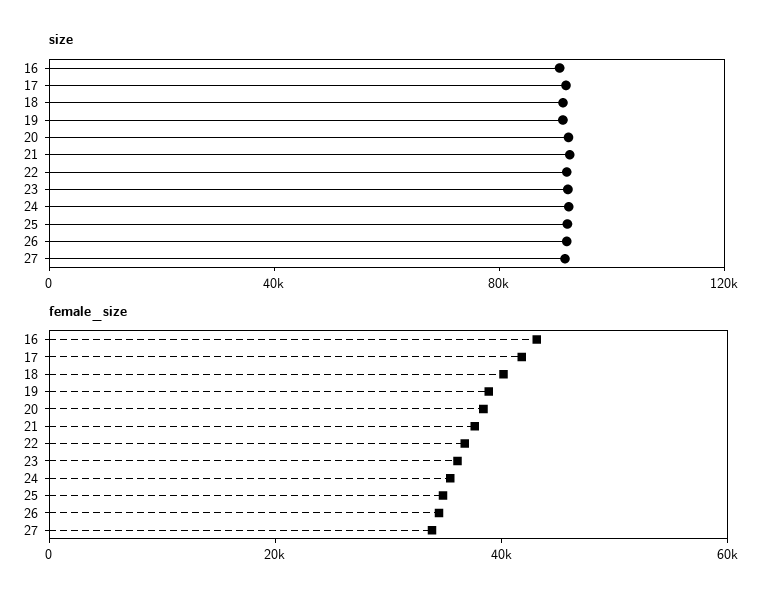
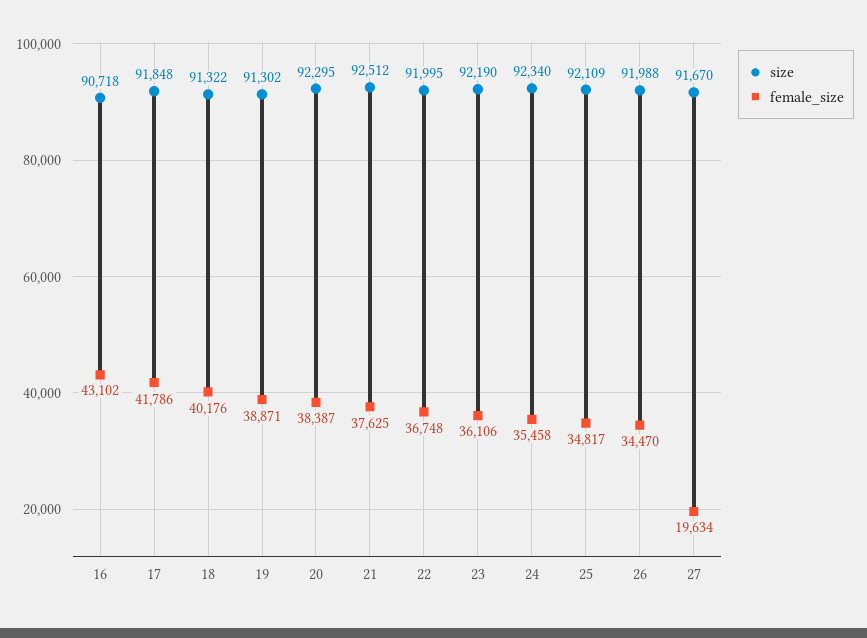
female_size, 27: 35000 -> 19634

